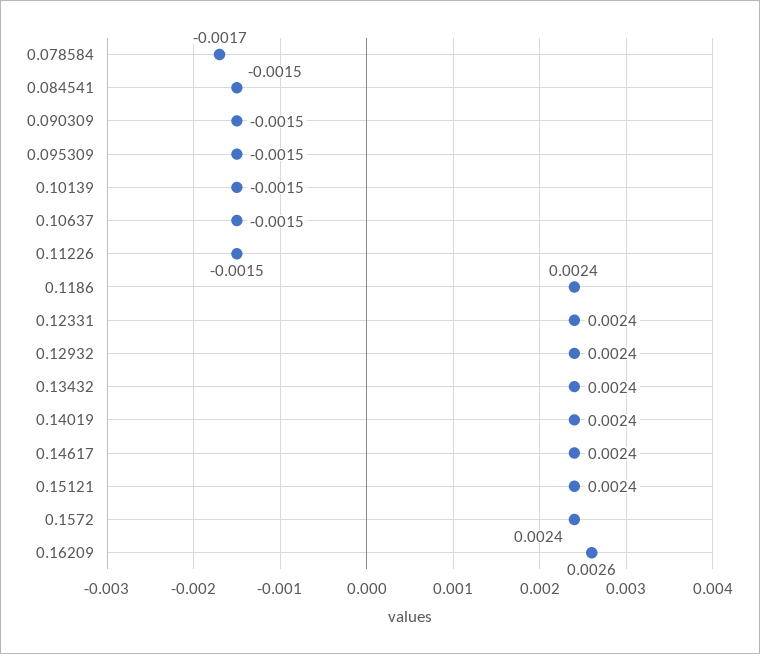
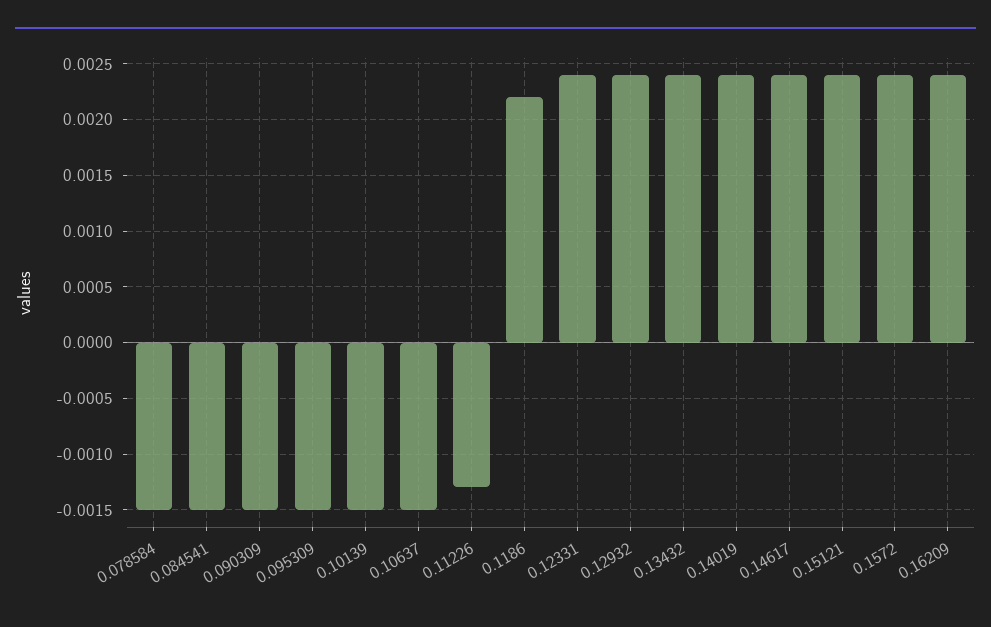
0.078584: -0.0017 -> -0.0015
0.11226: -0.0015 -> -0.0013
0.1186: 0.0024 -> 0.0022
0.16209: 0.0026 -> 0.0024

